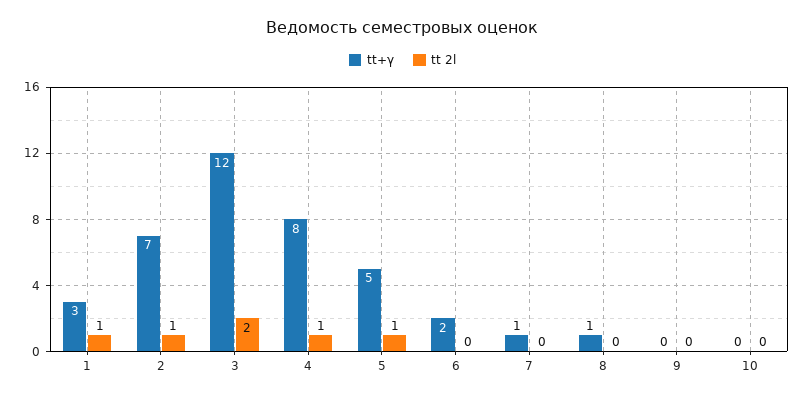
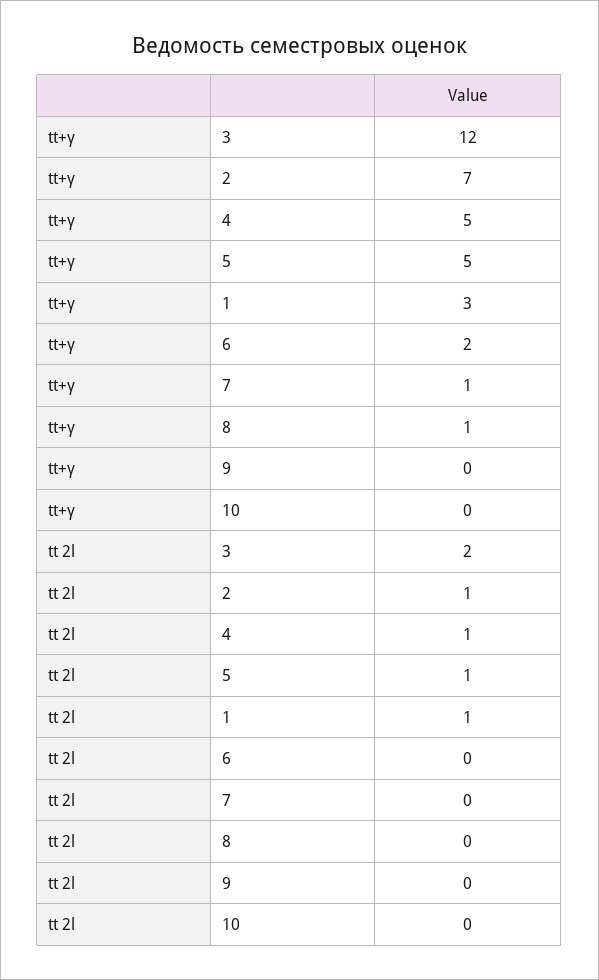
tt+γ, 4: 8 -> 5

